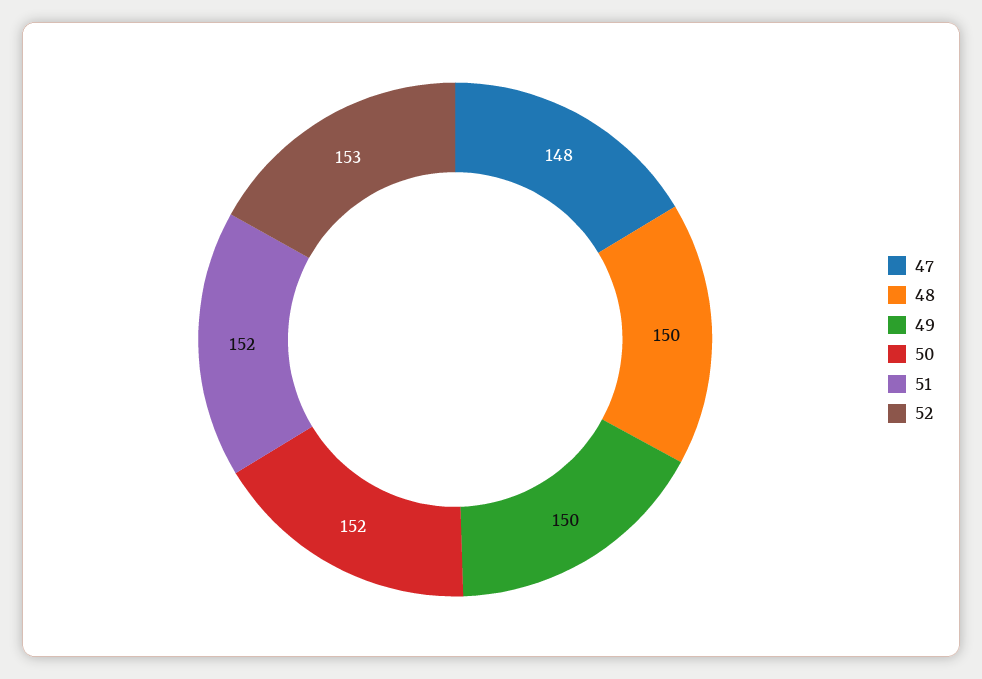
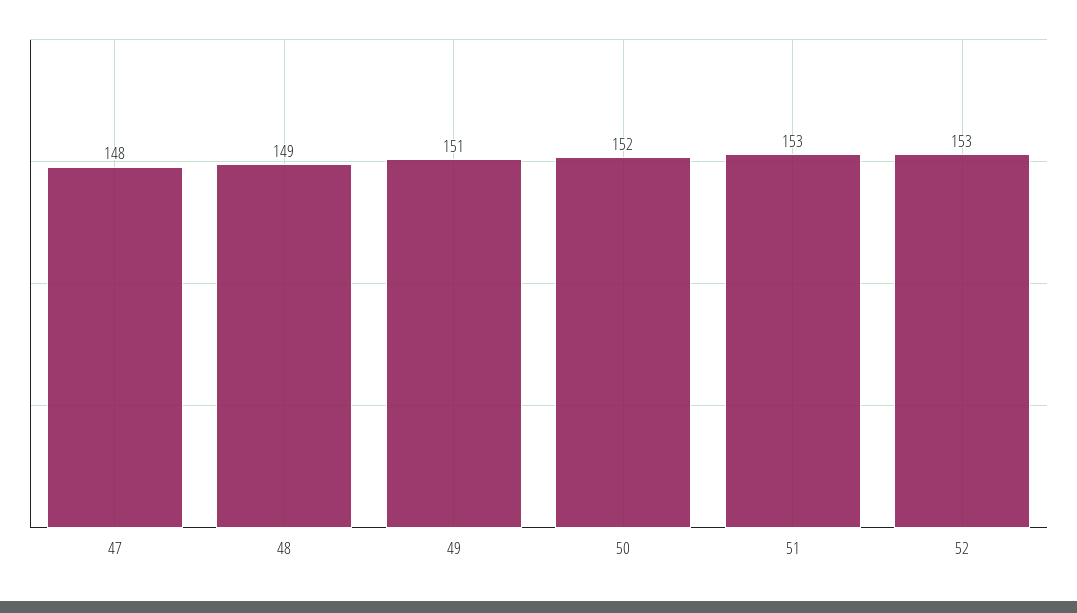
48: 150 -> 149
49: 150 -> 151
51: 152 -> 153

